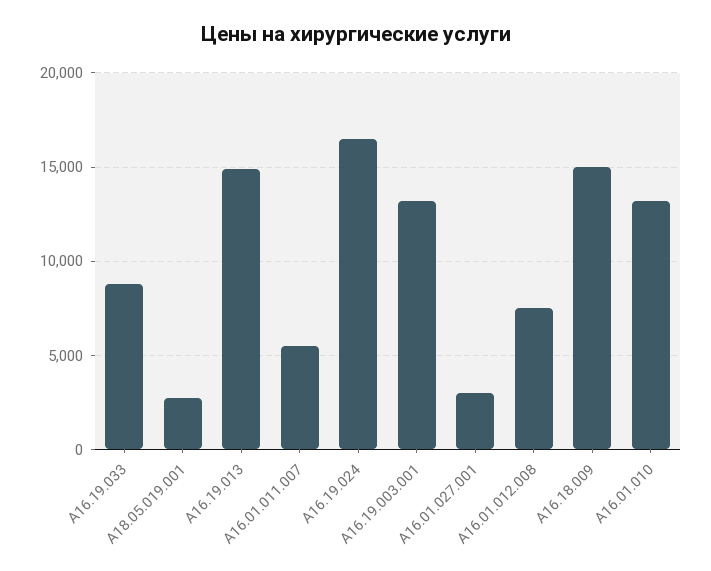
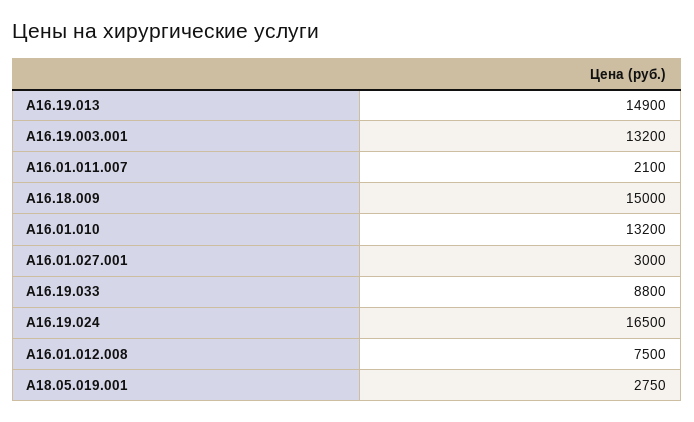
A16.01.011.007: 5500 -> 2100

